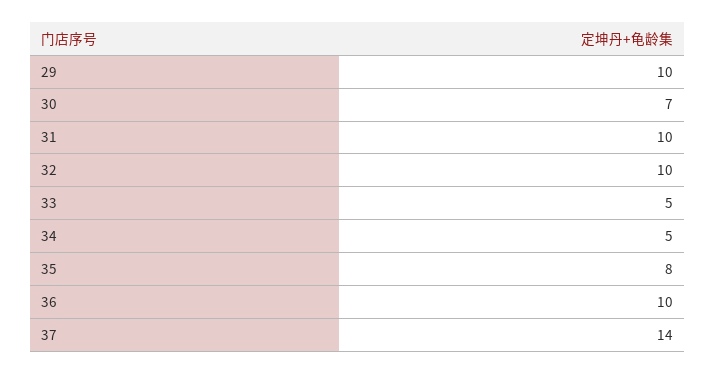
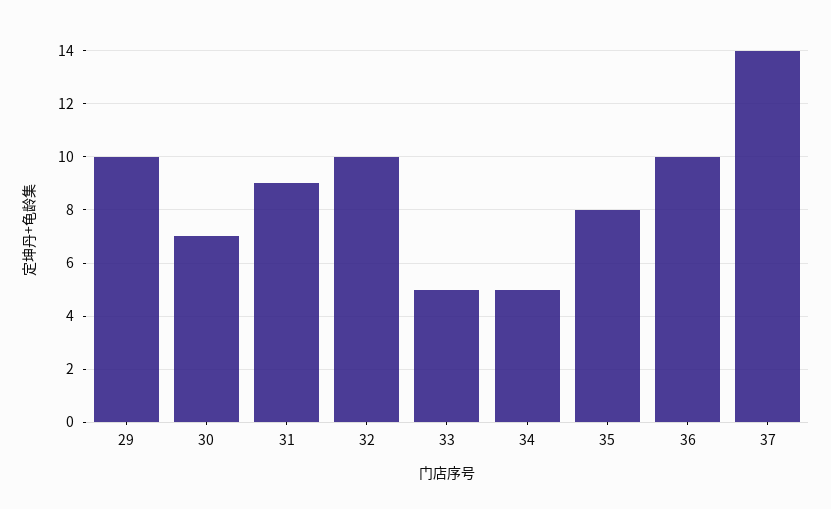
31: 10 -> 9

